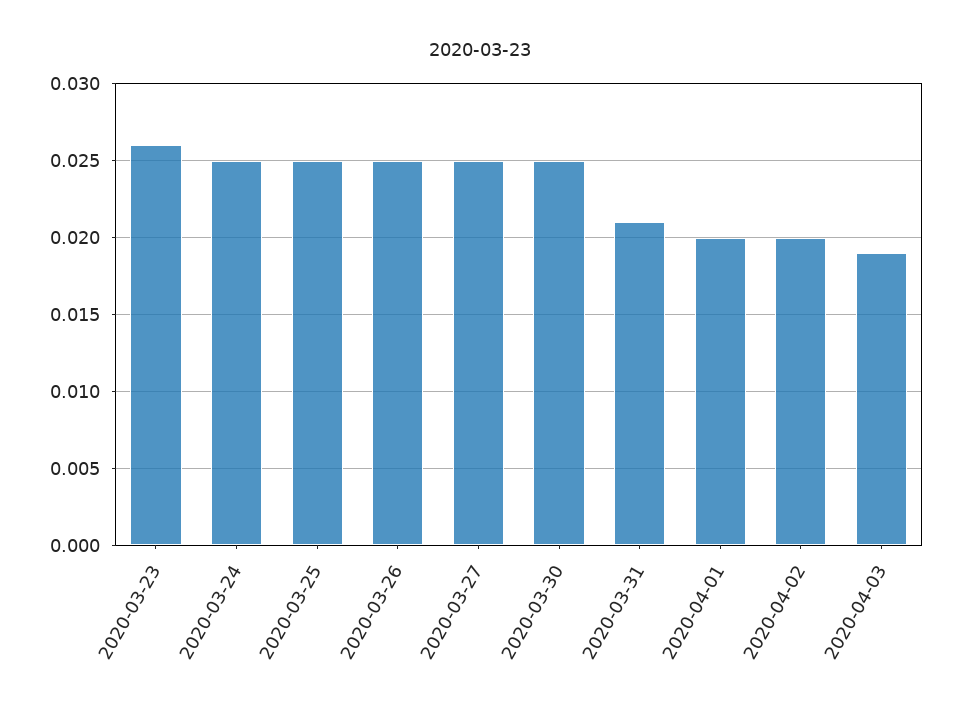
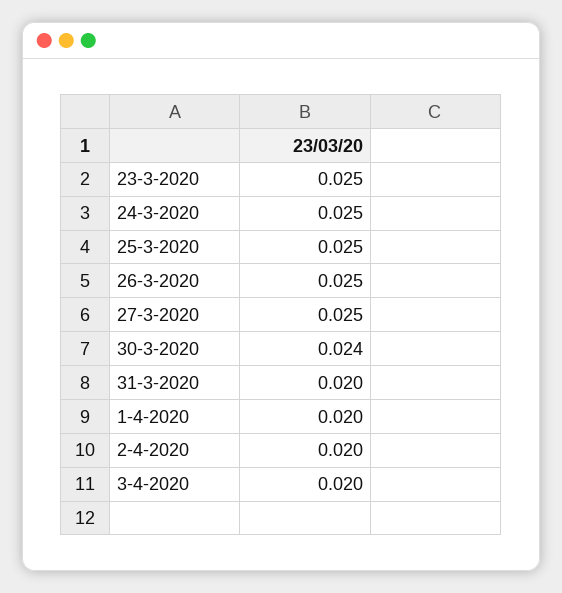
2020-03-23: 0.026 -> 0.025
2020-03-30: 0.025 -> 0.024
2020-03-31: 0.021 -> 0.02
2020-04-03: 0.019 -> 0.02

